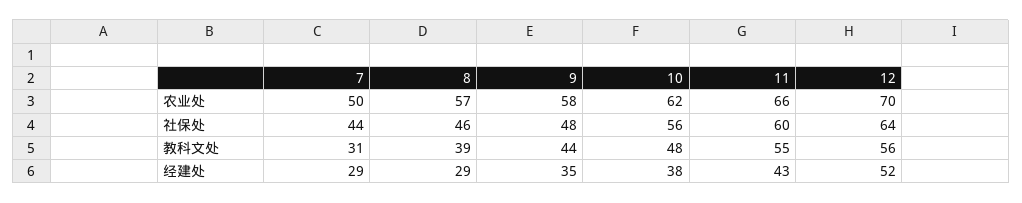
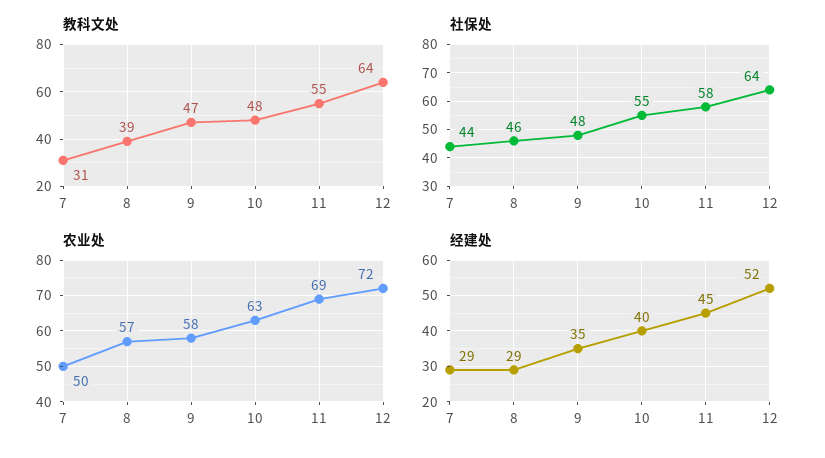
农业处, 10: 62 -> 63
农业处, 11: 66 -> 69
农业处, 12: 70 -> 72
社保处, 10: 56 -> 55
社保处, 11: 60 -> 58
教科文处, 9: 44 -> 47
教科文处, 12: 56 -> 64
经建处, 10: 38 -> 40
经建处, 11: 43 -> 45

